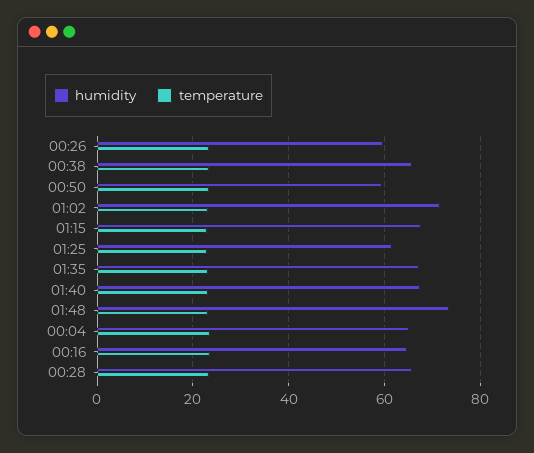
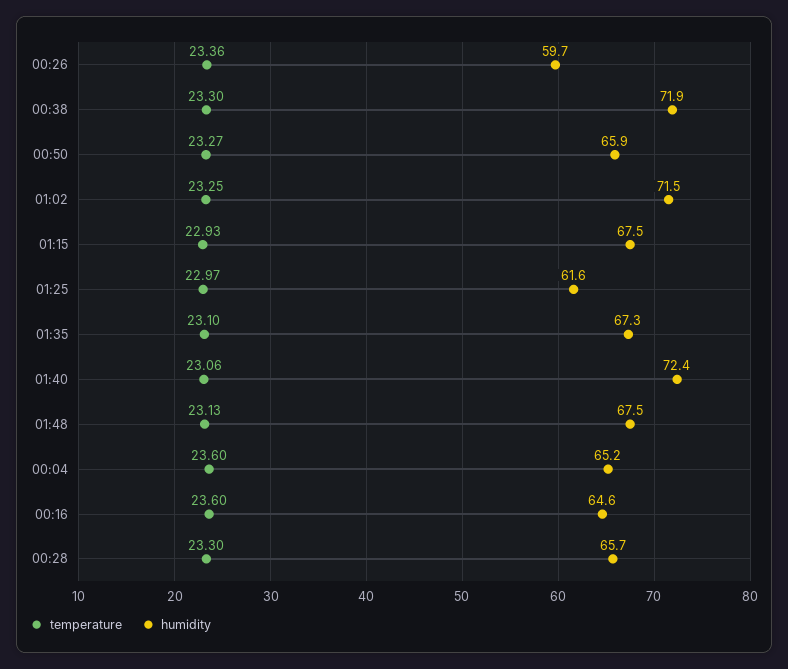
humidity, 00:38: 66 -> 71.9
humidity, 00:50: 60 -> 65.9
humidity, 01:40: 68 -> 72.4
humidity, 01:48: 74 -> 67.5

